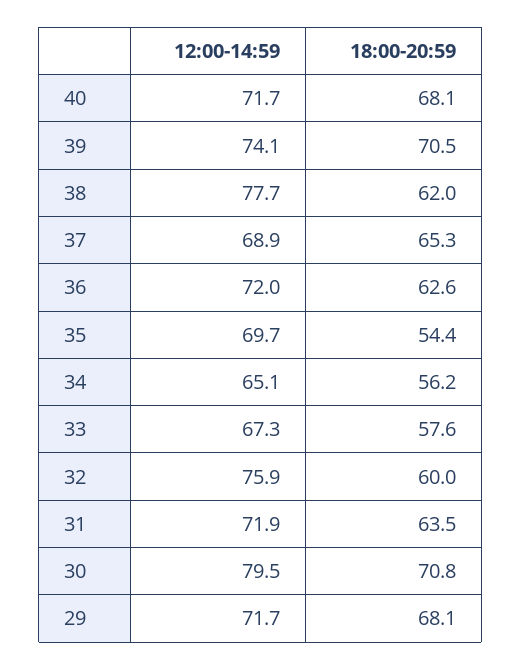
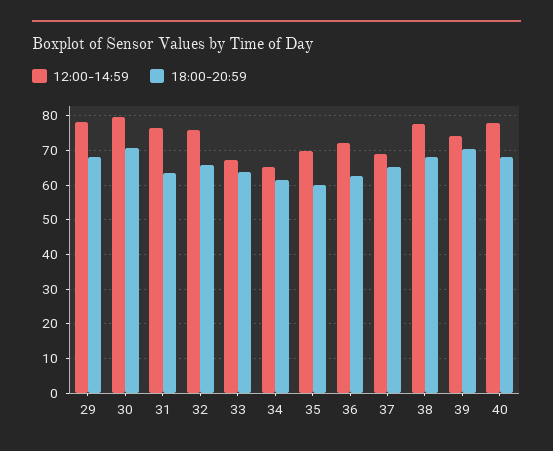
12:00-14:59, 40: 71.7 -> 78
18:00-20:59, 38: 62 -> 68
18:00-20:59, 35: 54.4 -> 60
18:00-20:59, 34: 56.2 -> 62
18:00-20:59, 33: 57.6 -> 64
18:00-20:59, 32: 60 -> 66
12:00-14:59, 31: 71.9 -> 76
12:00-14:59, 29: 71.7 -> 78

